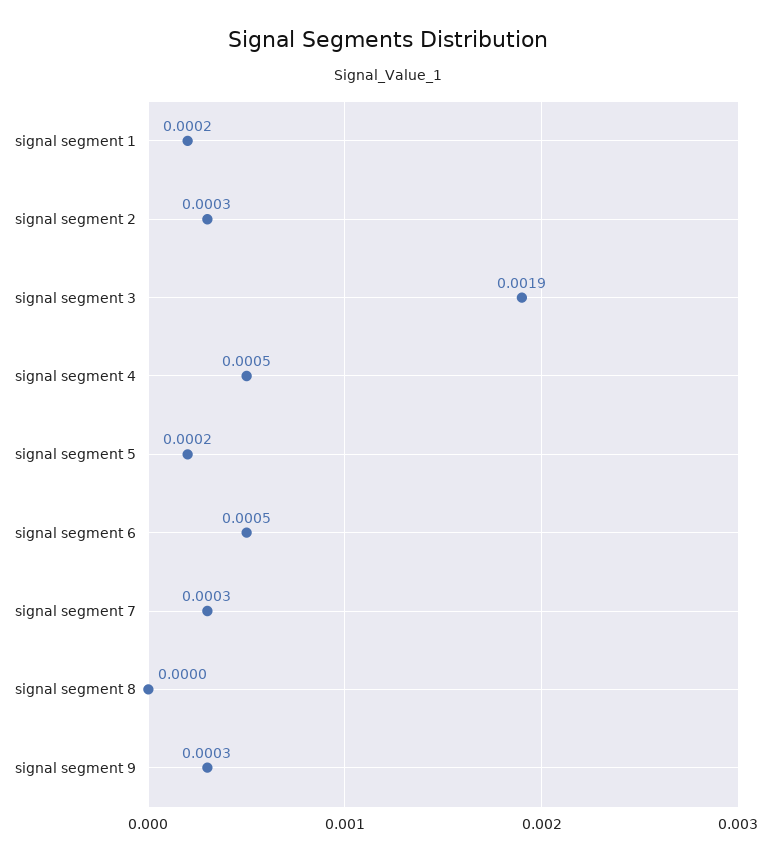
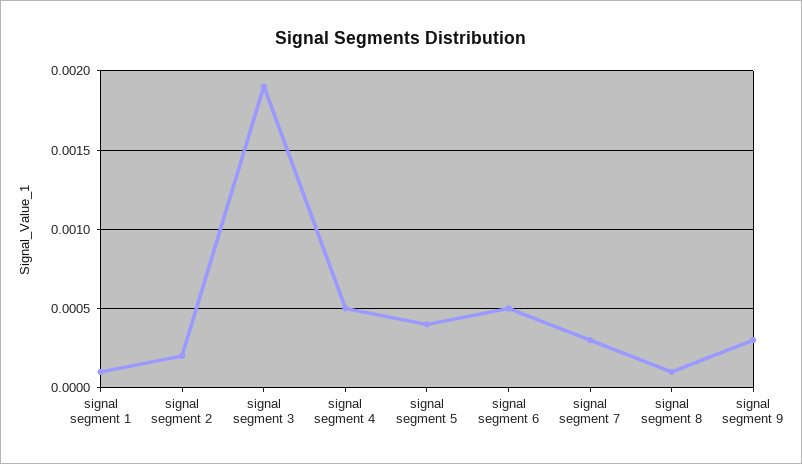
signal segment 1: 0.0002 -> 0.0001
signal segment 2: 0.0003 -> 0.0002
signal segment 5: 0.0002 -> 0.0004
signal segment 8: 0 -> 0.0001

